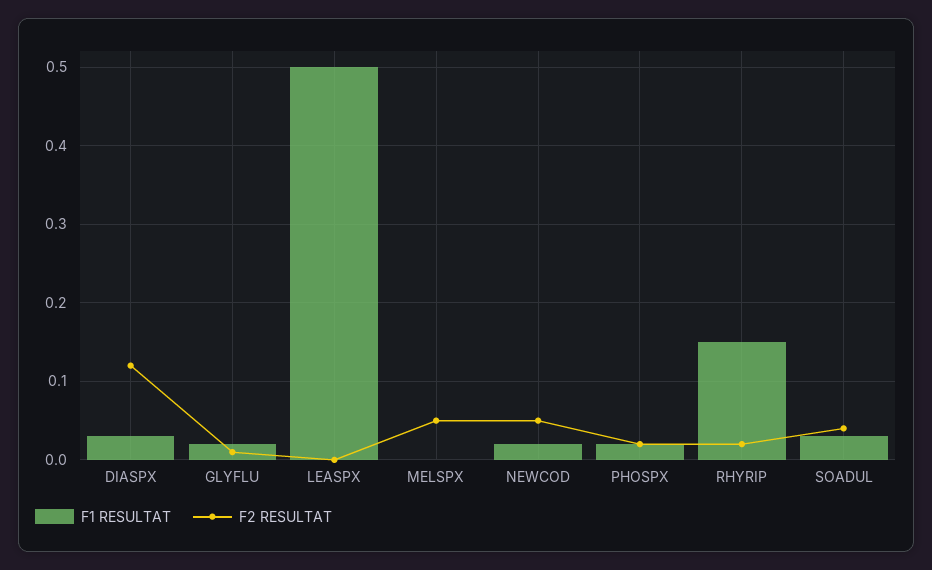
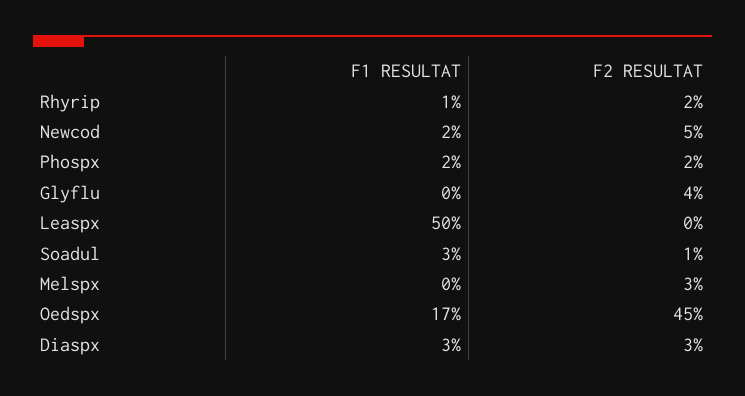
F2 RESULTAT, DIASPX: 0.12 -> 0.03
F1 RESULTAT, GLYFLU: 0.02 -> 0
F2 RESULTAT, GLYFLU: 0.01 -> 0.04
F2 RESULTAT, MELSPX: 0.05 -> 0.03
F1 RESULTAT, RHYRIP: 0.15 -> 0.01
F2 RESULTAT, SOADUL: 0.04 -> 0.01
F1 RESULTAT, Oedspx: none -> 0.17
F2 RESULTAT, Oedspx: none -> 0.45

